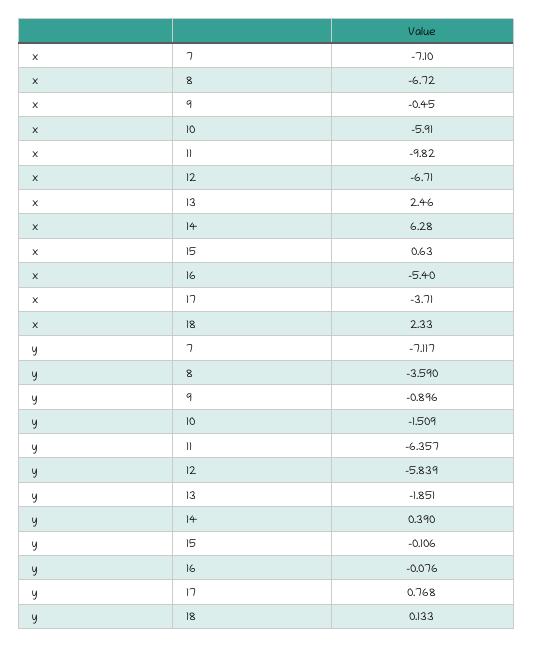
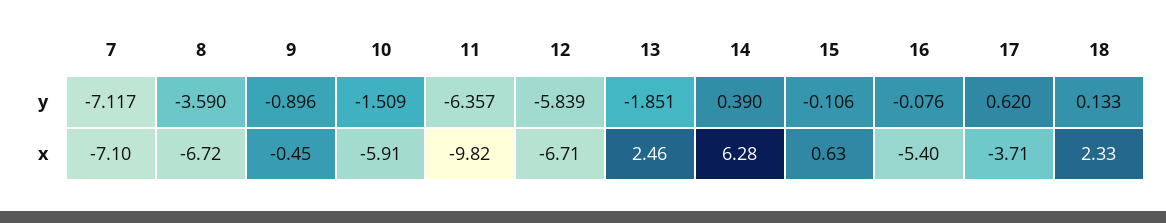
y, 17: 0.768 -> 0.62

